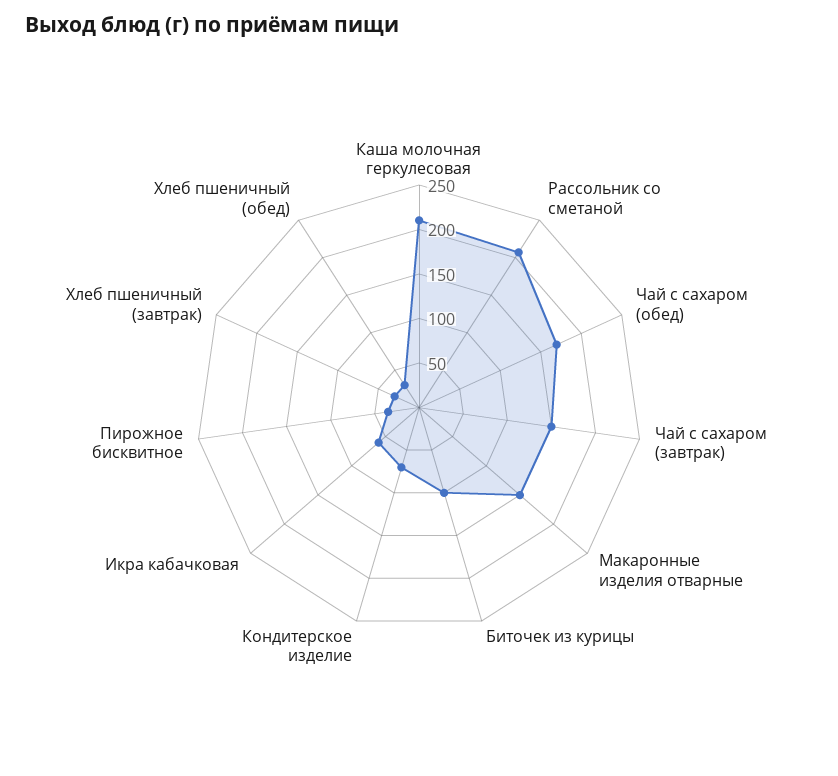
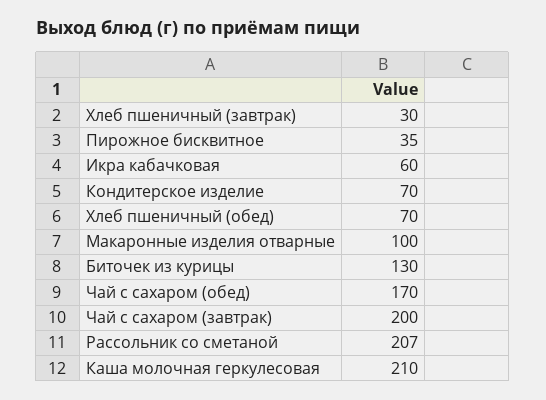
Чай с сахаром (завтрак): 150 -> 200
Макаронные изделия отварные: 150 -> 100
Биточек из курицы: 100 -> 130
Хлеб пшеничный (обед): 30 -> 70

